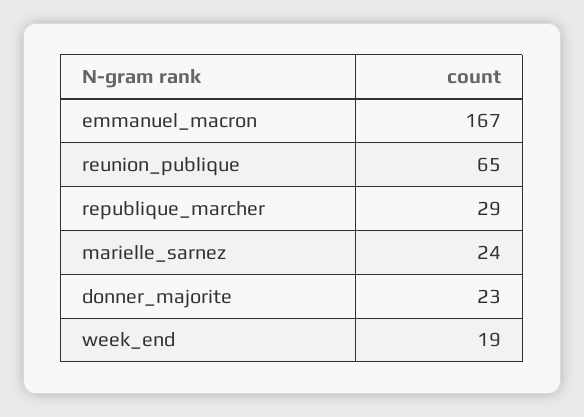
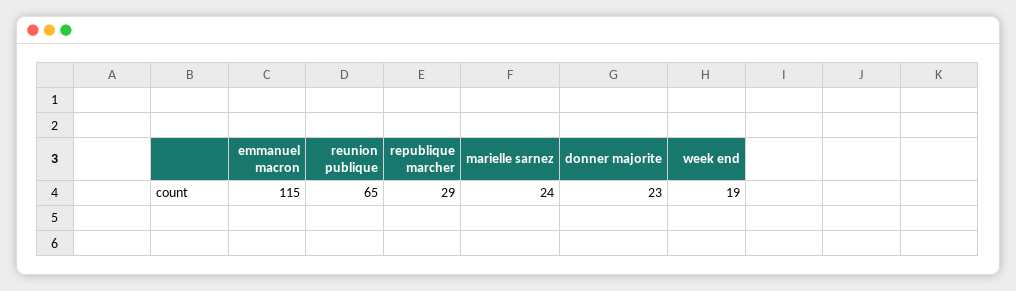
emmanuel_macron: 167 -> 115

